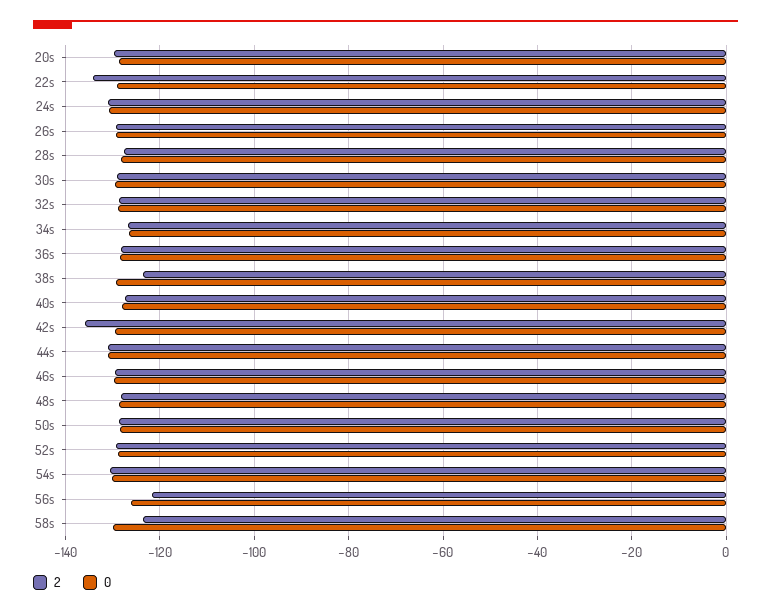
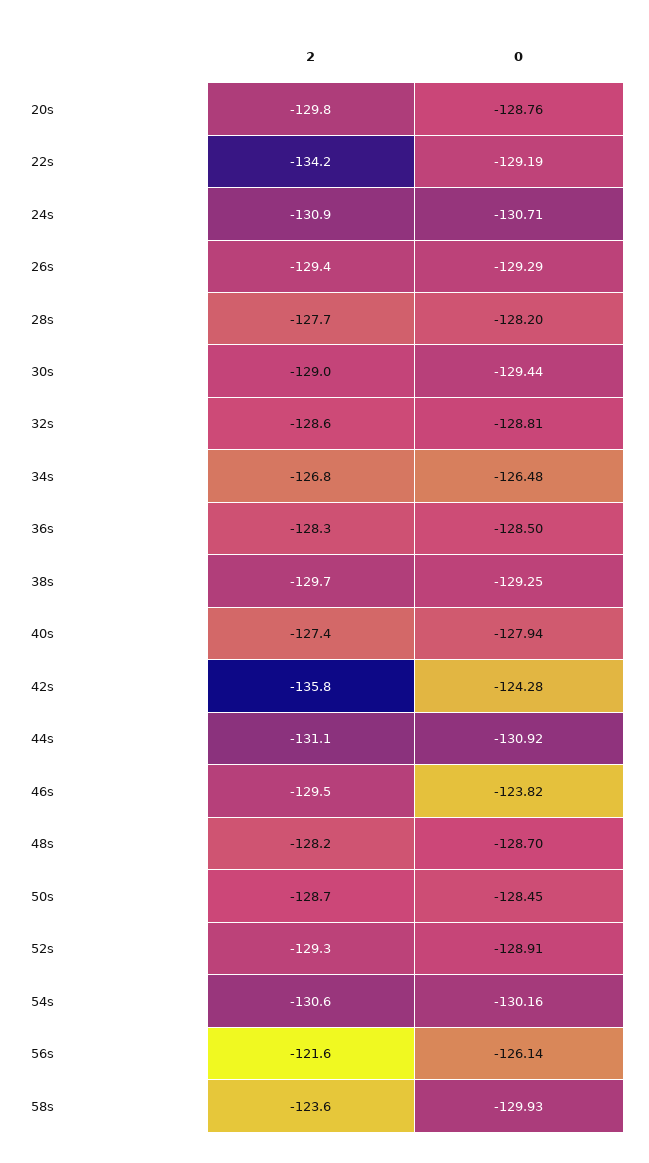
2, 38s: -124 -> -129.7
0, 42s: -130 -> -124.28
0, 46s: -130 -> -123.82

